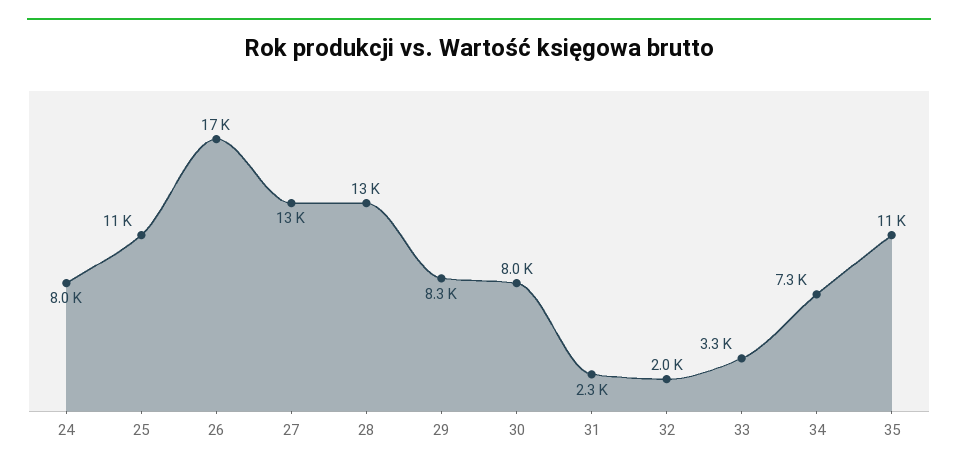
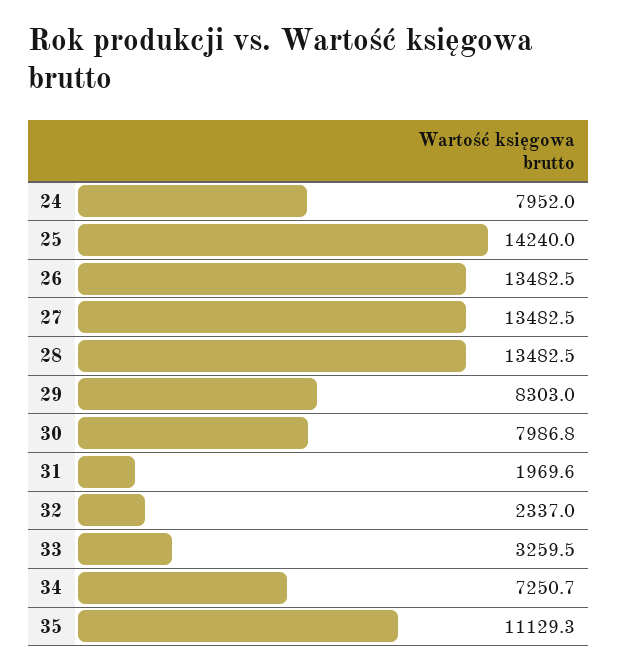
25: 11000 -> 14240
26: 17000 -> 13482.5
31: 2300 -> 1969.6
32: 2000 -> 2337

